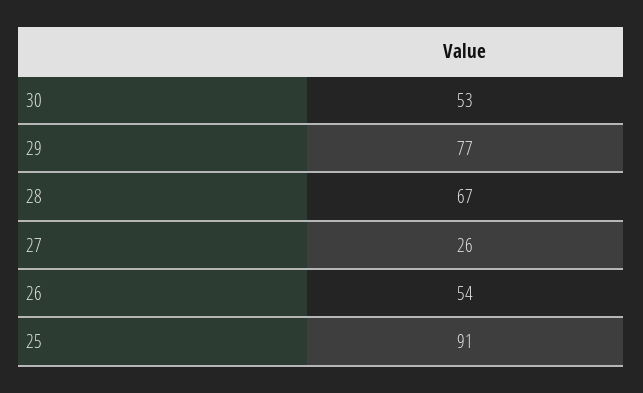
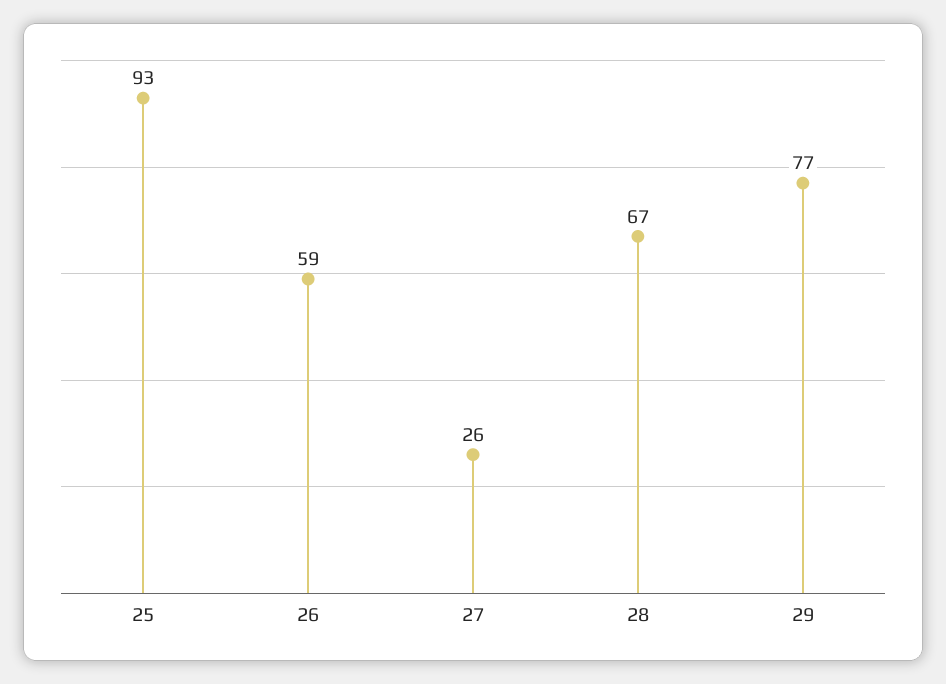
30: 53 -> none
26: 54 -> 59
25: 91 -> 93

